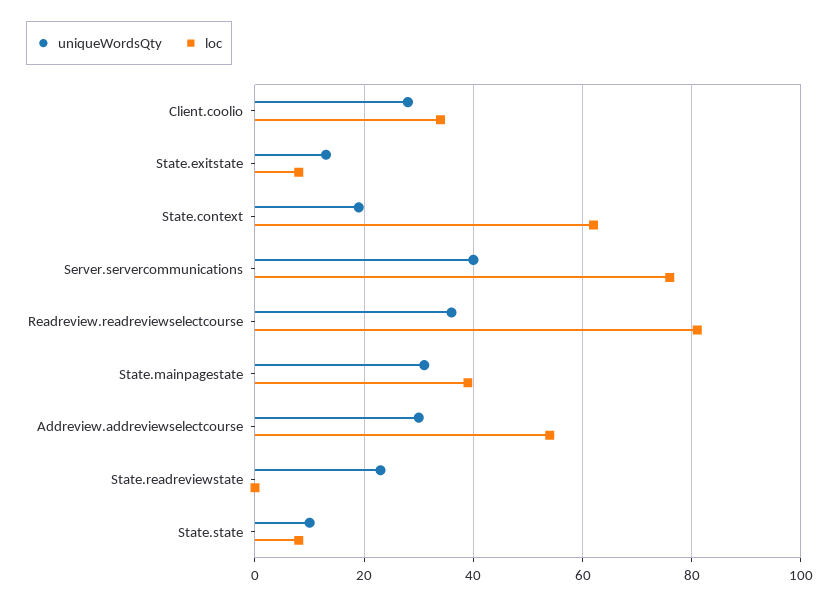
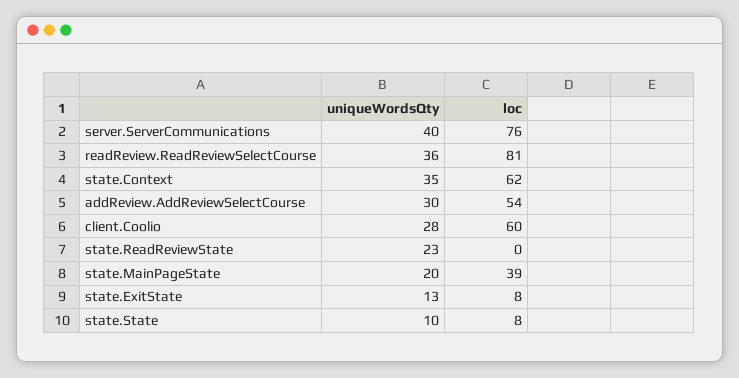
loc, Client.coolio: 35 -> 60
uniqueWordsQty, State.context: 20 -> 35
uniqueWordsQty, State.mainpagestate: 30 -> 20

